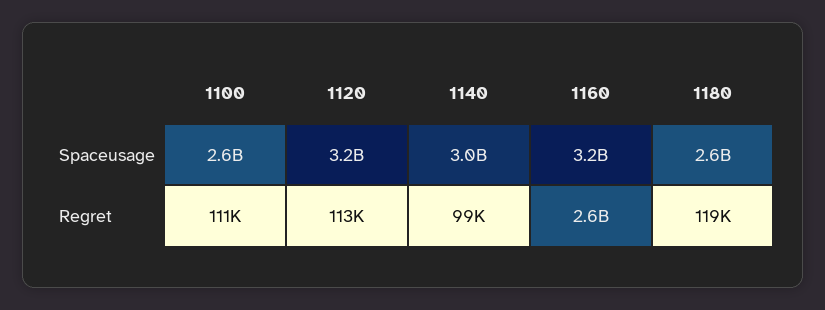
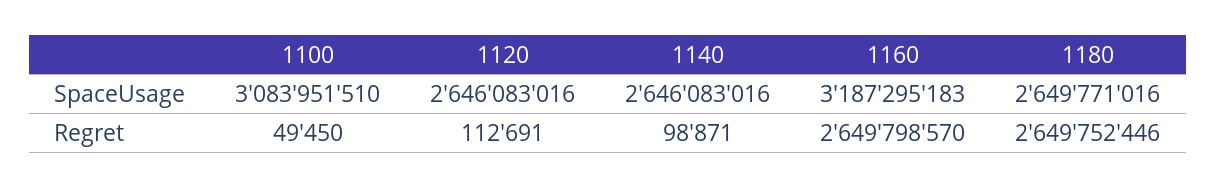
1100, Spaceusage: 2600000000 -> 3083951510
1120, Spaceusage: 3200000000 -> 2646083016
1140, Spaceusage: 3000000000 -> 2646083016
1100, Regret: 111000 -> 49450
1180, Regret: 119000 -> 2649752446

